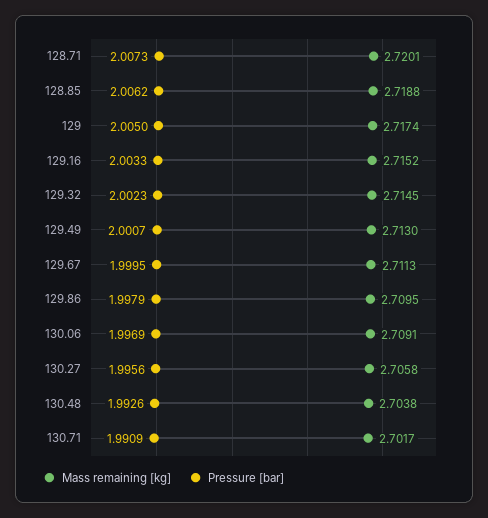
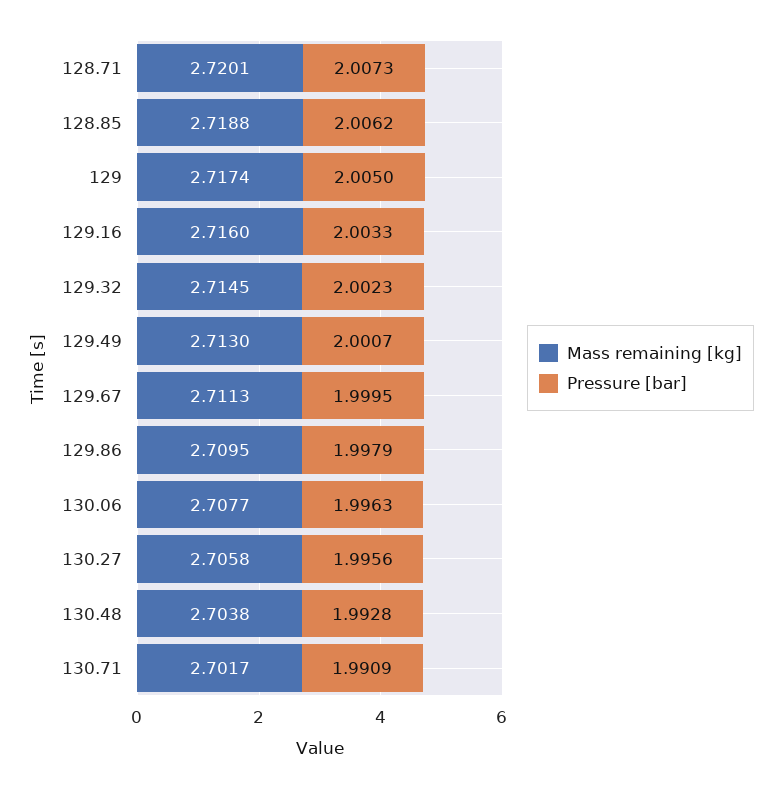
Mass remaining [kg], 129.16: 2.7152 -> 2.716
Mass remaining [kg], 130.06: 2.7091 -> 2.7077
Pressure [bar], 130.06: 1.9969 -> 1.9963
Pressure [bar], 130.48: 1.9926 -> 1.9928

